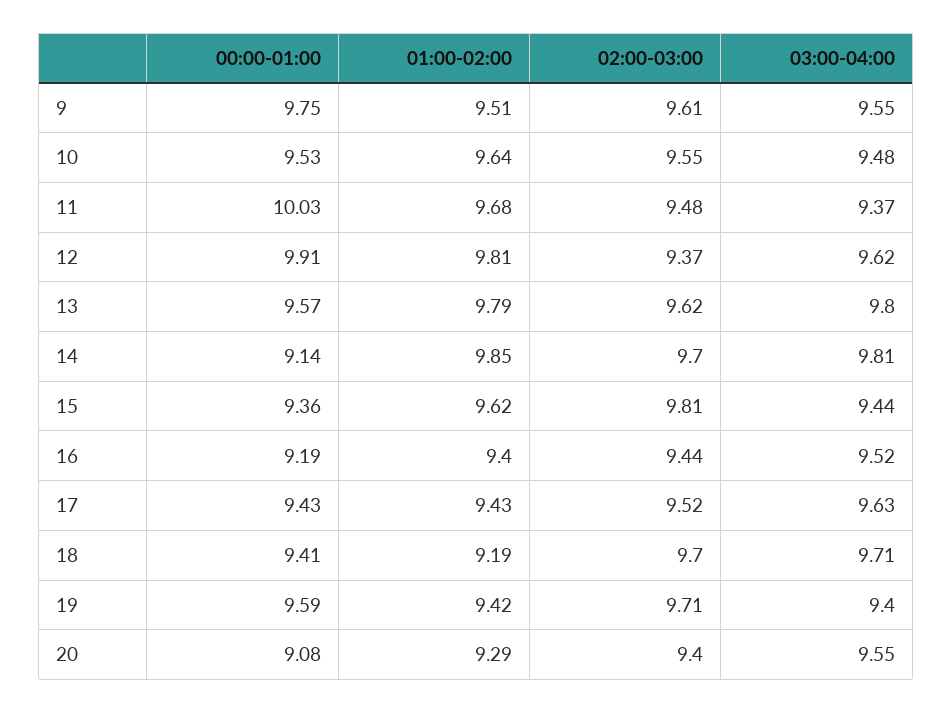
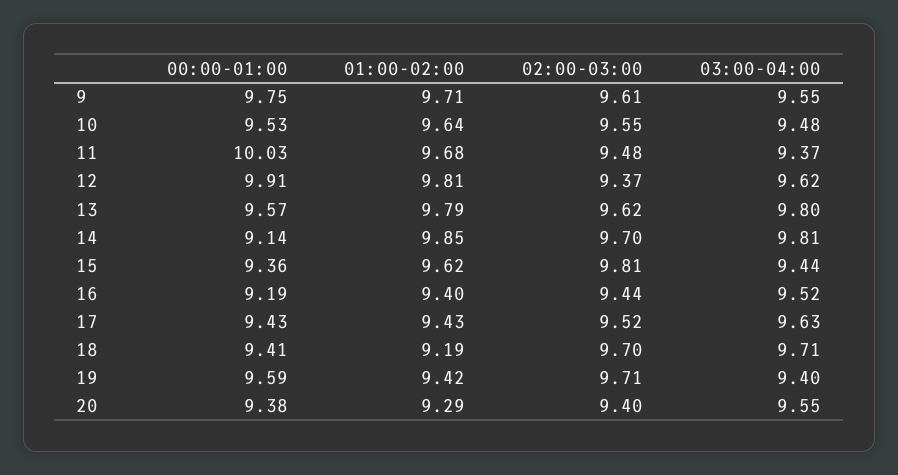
01:00-02:00, 9: 9.51 -> 9.71
00:00-01:00, 20: 9.08 -> 9.38

